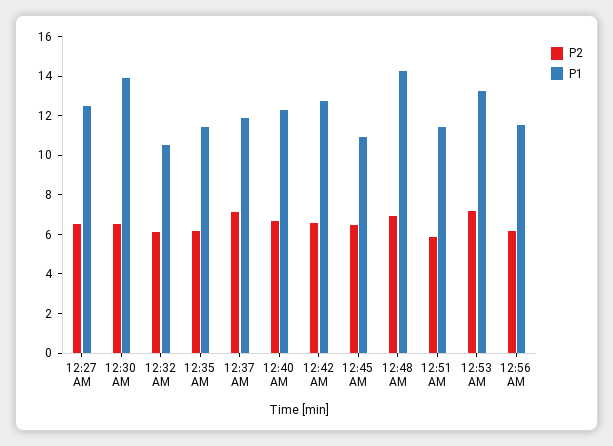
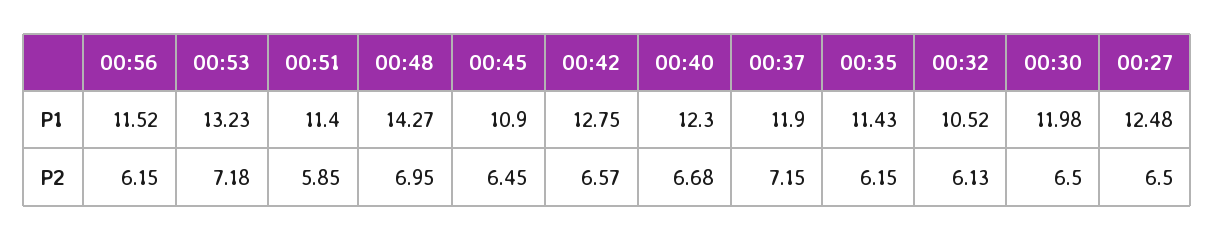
P1, 12:30 AM: 14 -> 11.98

